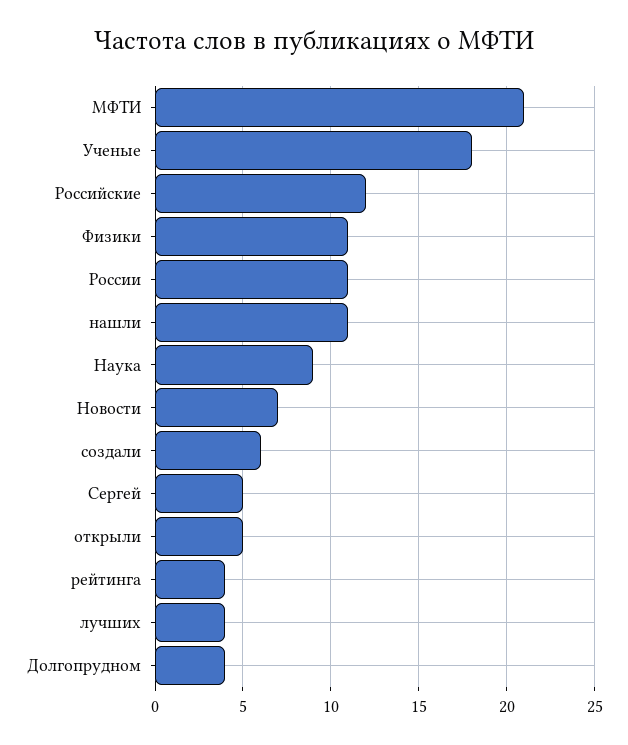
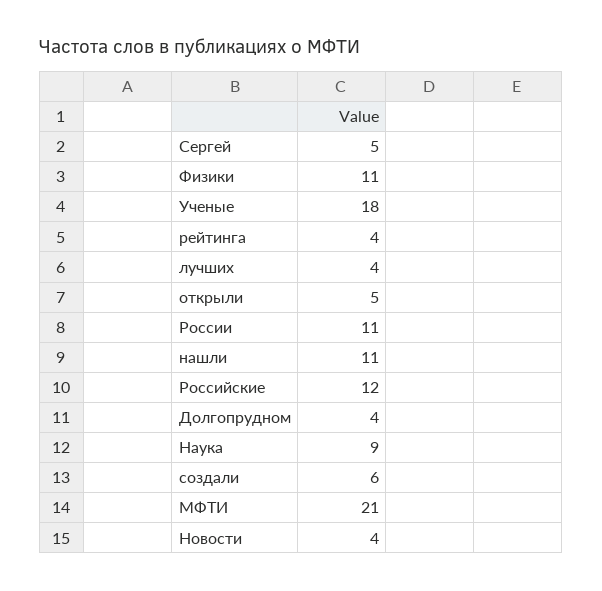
Новости: 7 -> 4

